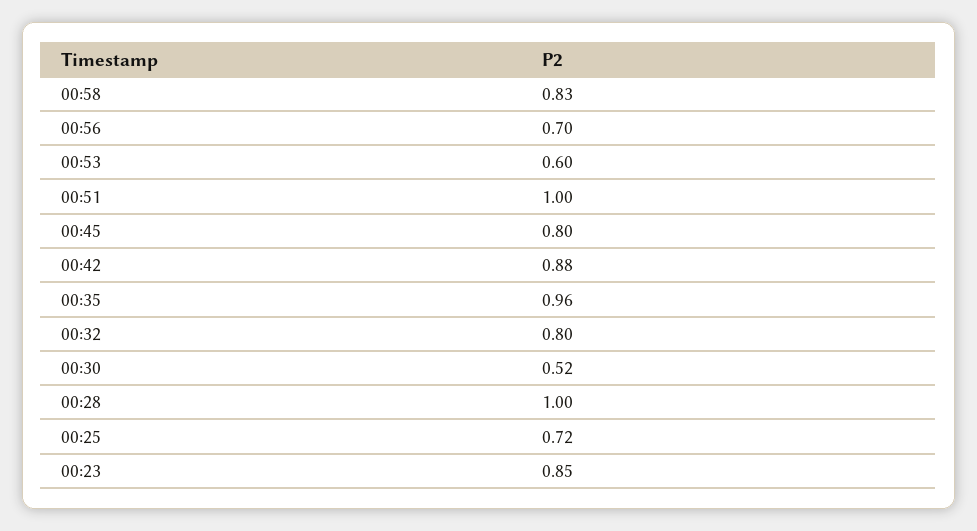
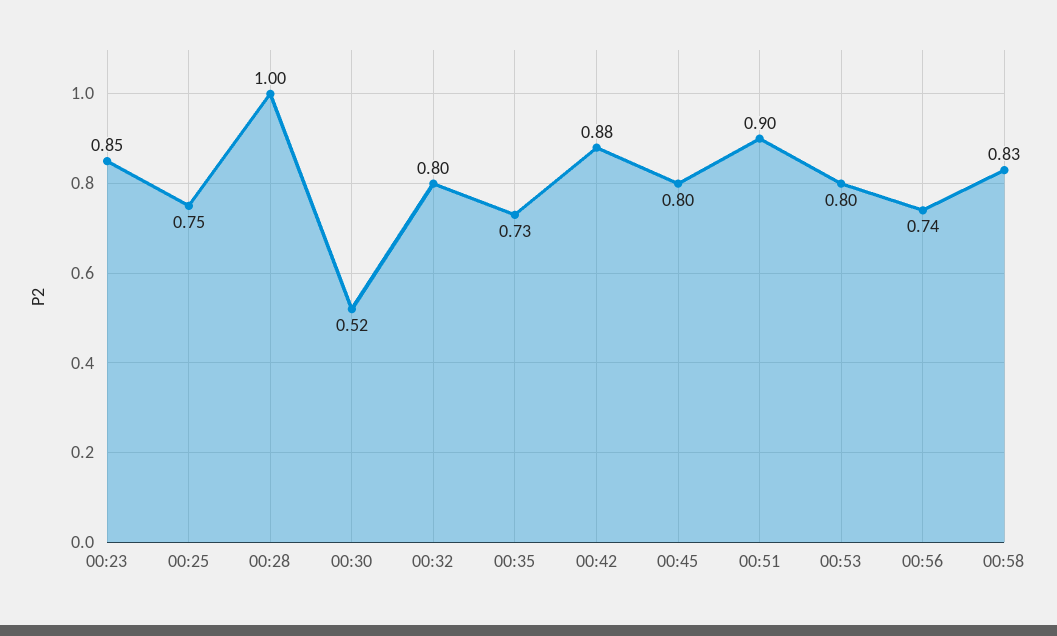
00:56: 0.7 -> 0.74
00:53: 0.6 -> 0.8
00:51: 1 -> 0.9
00:35: 0.96 -> 0.73
00:25: 0.72 -> 0.75

